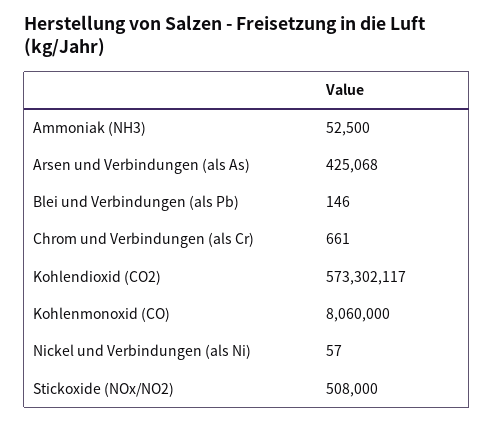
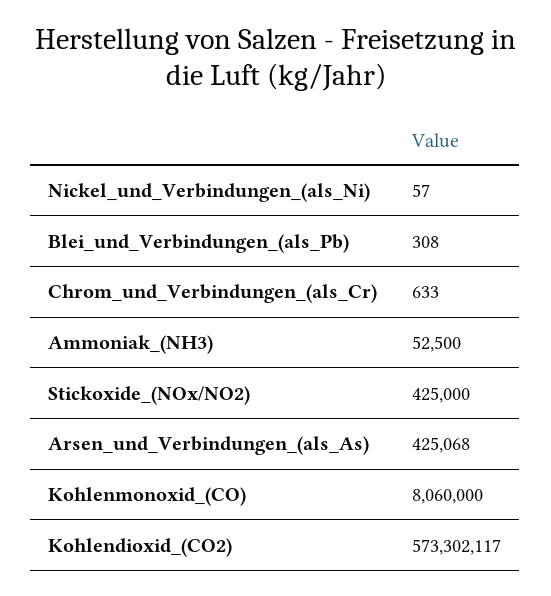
Blei und Verbindungen (als Pb): 146 -> 308
Chrom und Verbindungen (als Cr): 661 -> 633
Stickoxide (NOx/NO2): 508000 -> 425000

